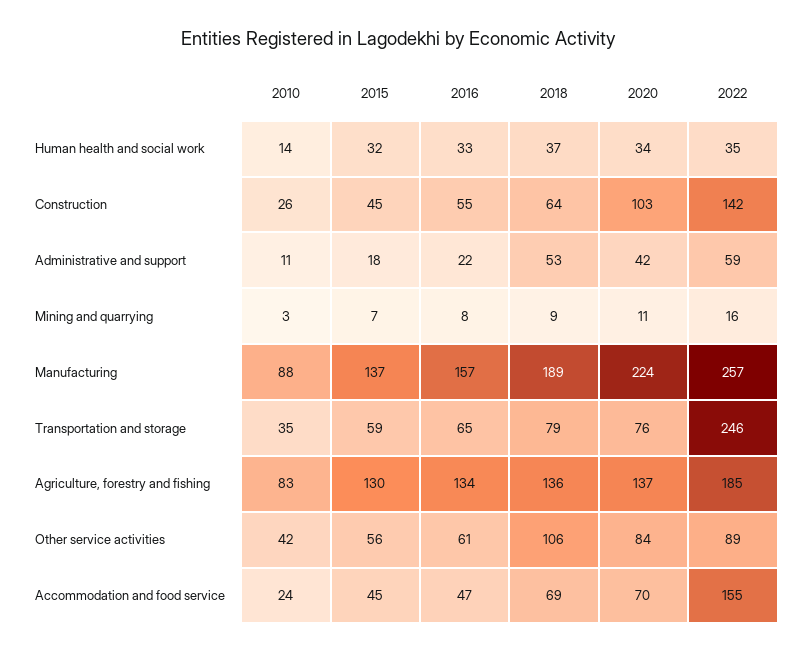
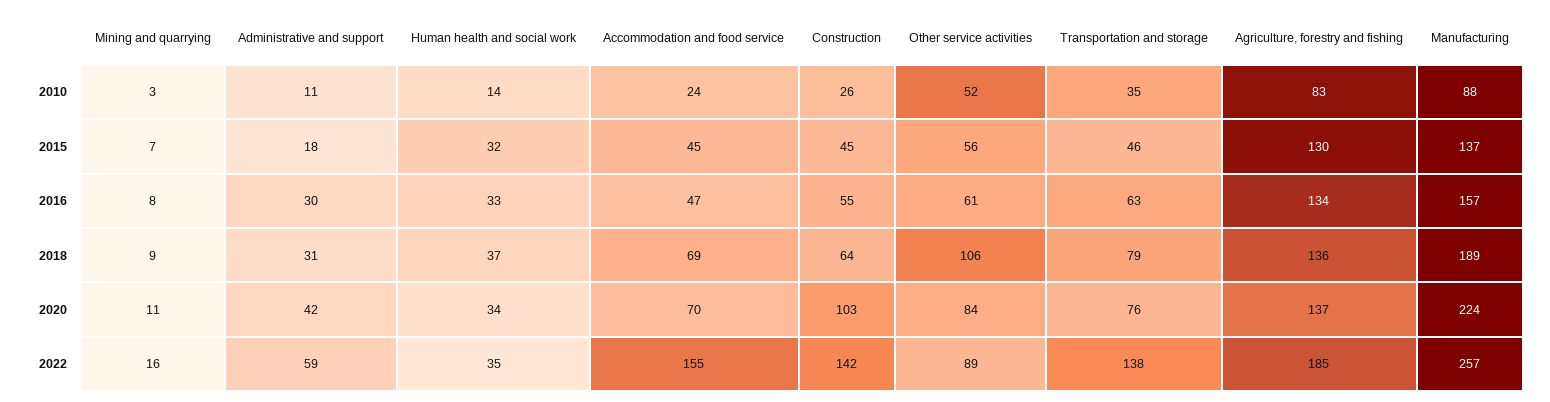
2016, Administrative and support: 22 -> 30
2018, Administrative and support: 53 -> 31
2015, Transportation and storage: 59 -> 46
2016, Transportation and storage: 65 -> 63
2022, Transportation and storage: 246 -> 138
2010, Other service activities: 42 -> 52

